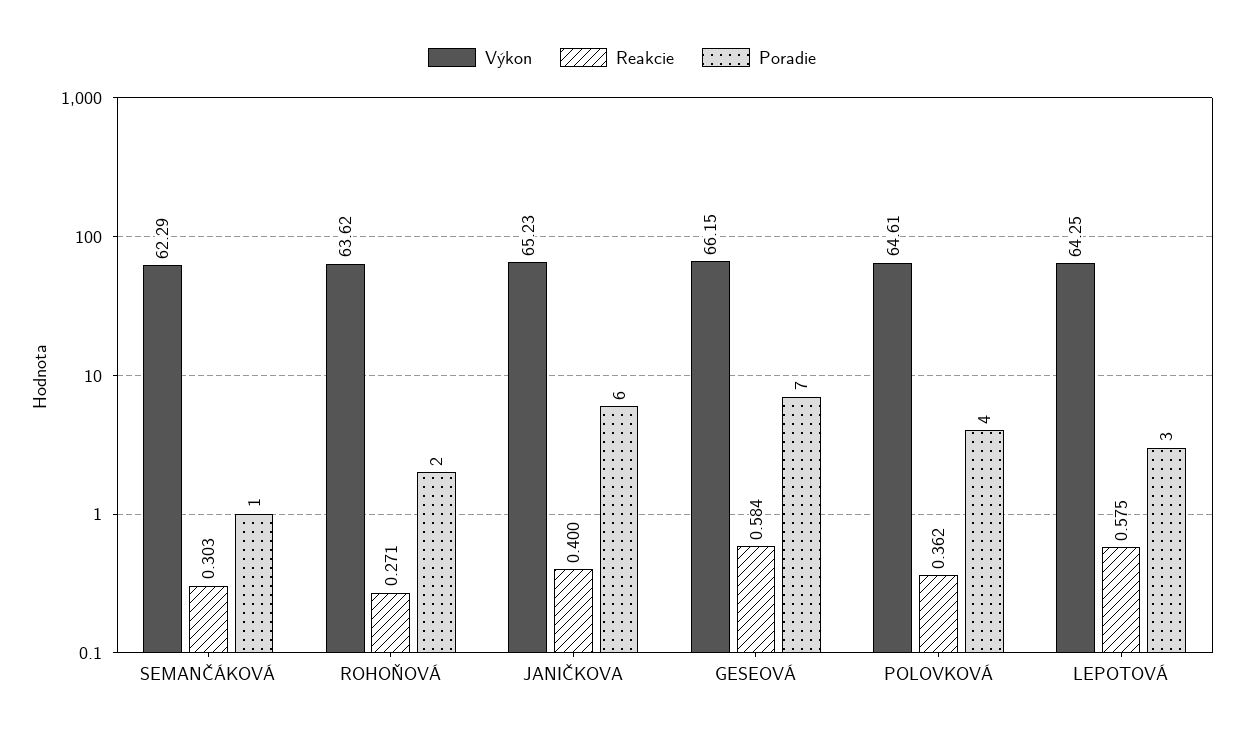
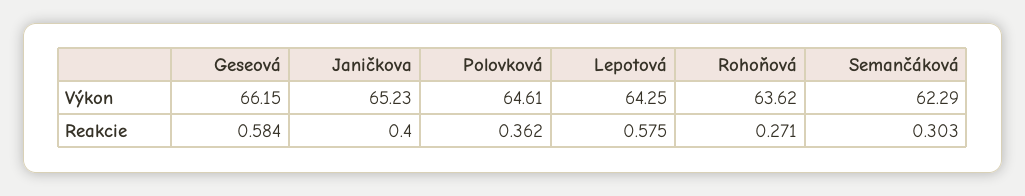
Poradie, SEMANČÁKOVÁ: 1 -> none
Poradie, ROHOŇOVÁ: 2 -> none
Poradie, JANIČKOVA: 6 -> none
Poradie, GESEOVÁ: 7 -> none
Poradie, POLOVKOVÁ: 4 -> none
Poradie, LEPOTOVÁ: 3 -> none

